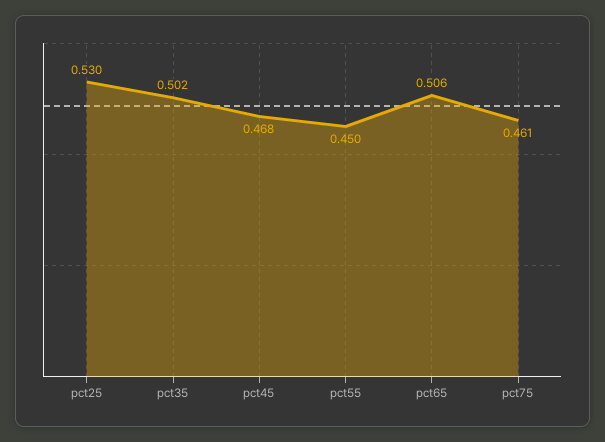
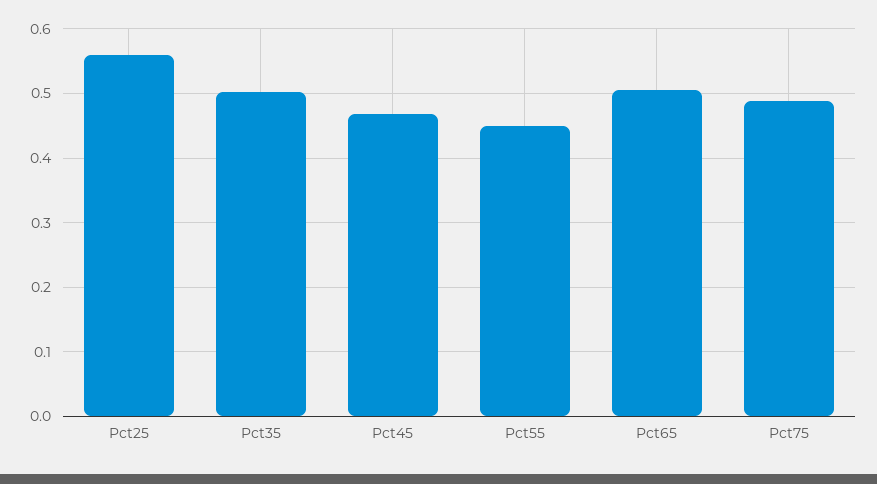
pct25: 0.53 -> 0.56
pct75: 0.461 -> 0.49

